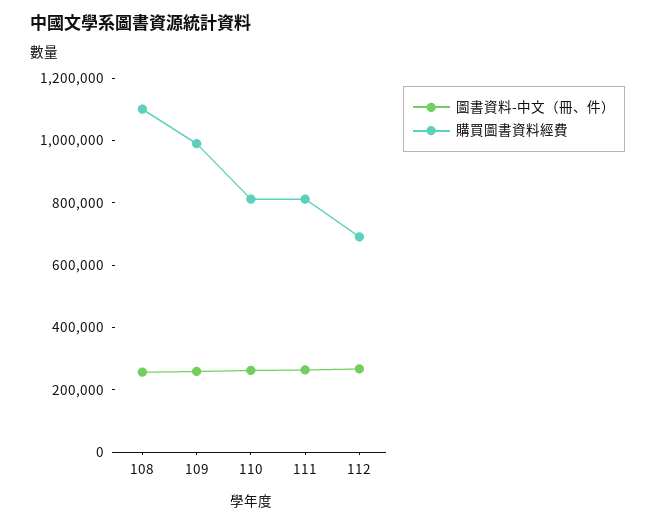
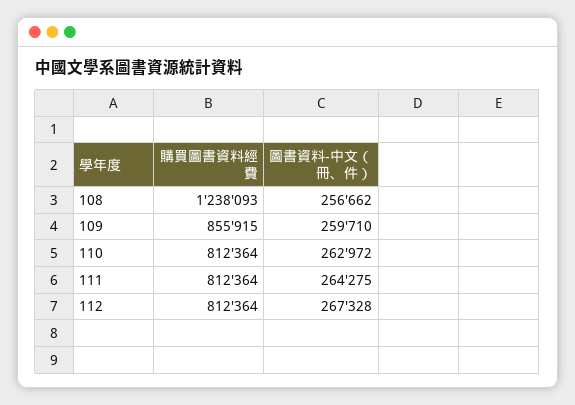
購買圖書資料經費, 108: 1100000 -> 1238093
購買圖書資料經費, 109: 1000000 -> 855915
購買圖書資料經費, 112: 700000 -> 812364

